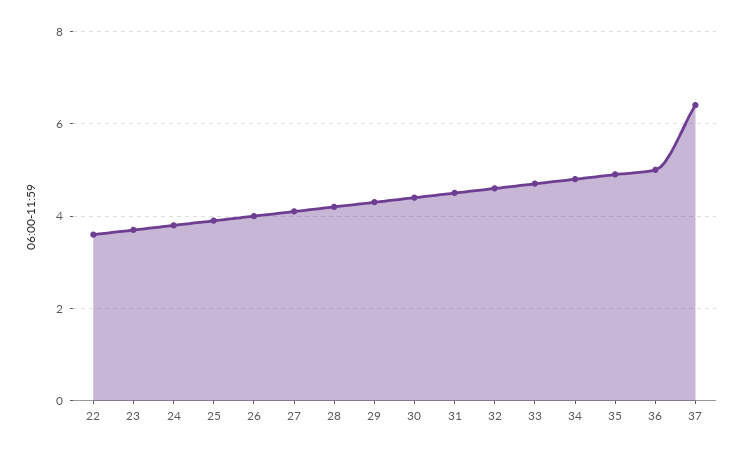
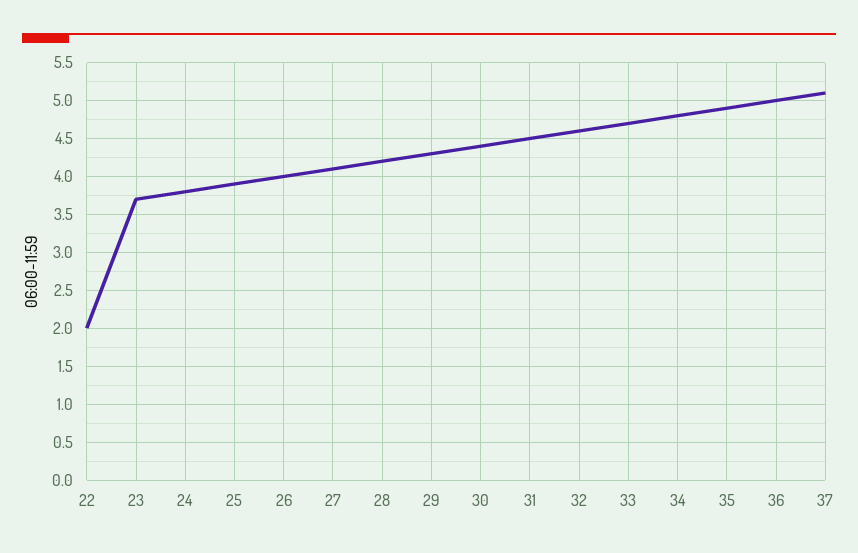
22: 3.5 -> 2
37: 6.5 -> 5.1

